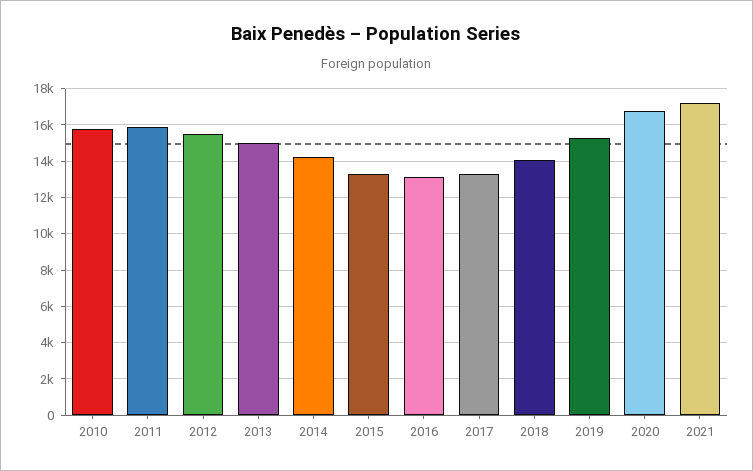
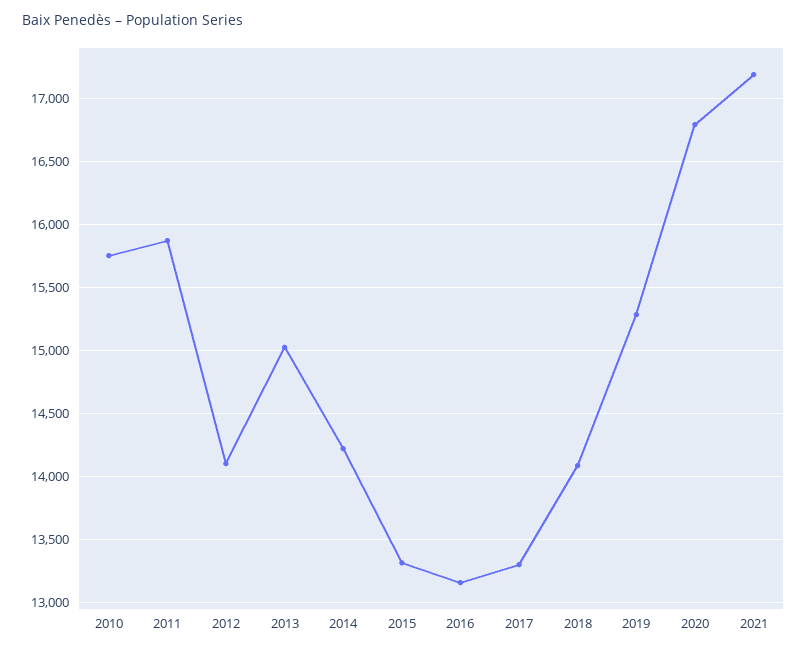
2012: 15500 -> 14100

